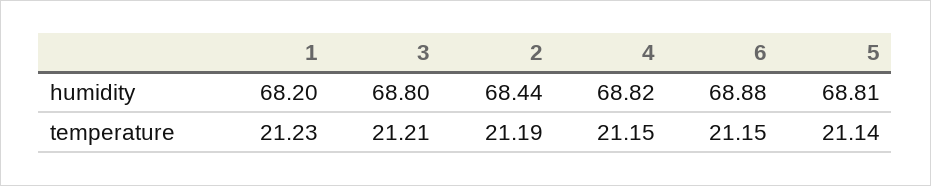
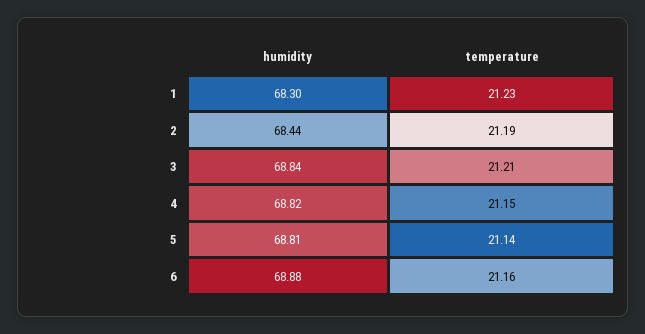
1, humidity: 68.2 -> 68.3
3, humidity: 68.8 -> 68.84
6, temperature: 21.15 -> 21.16

